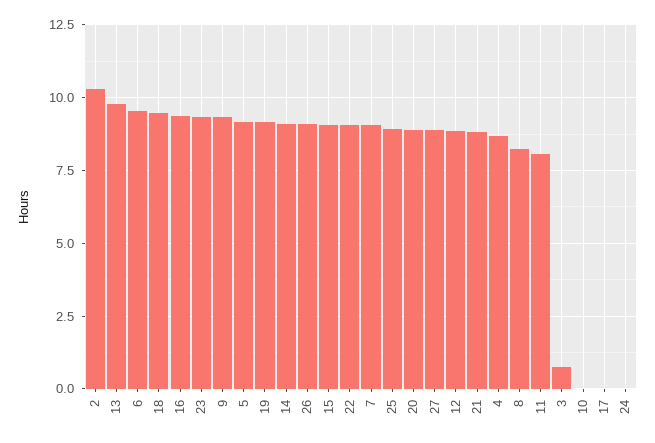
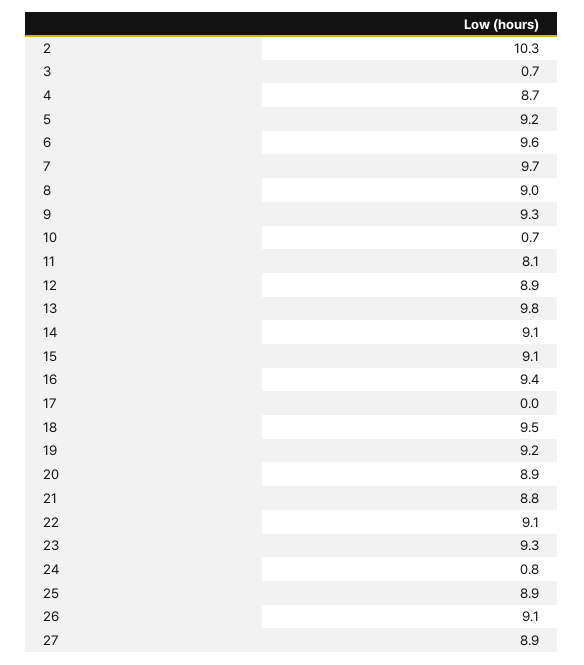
7: 9 -> 9.7
8: 8.25 -> 9
10: 0 -> 0.7
24: 0 -> 0.8

